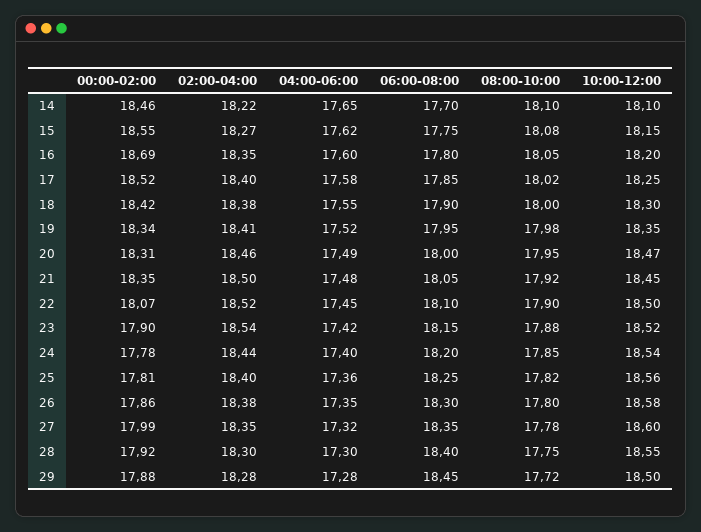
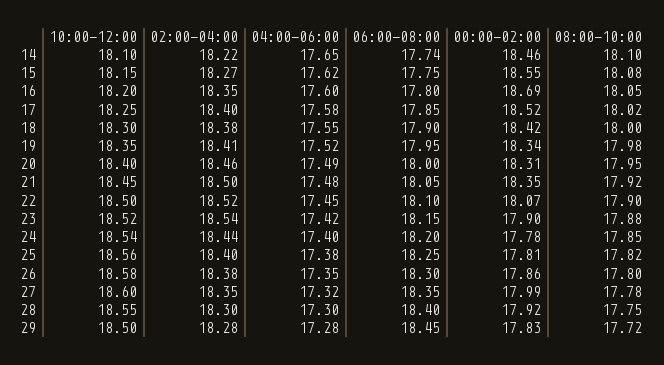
06:00-08:00, 14: 17.7 -> 17.74
10:00-12:00, 20: 18.47 -> 18.4
04:00-06:00, 25: 17.36 -> 17.38
00:00-02:00, 29: 17.88 -> 17.83

